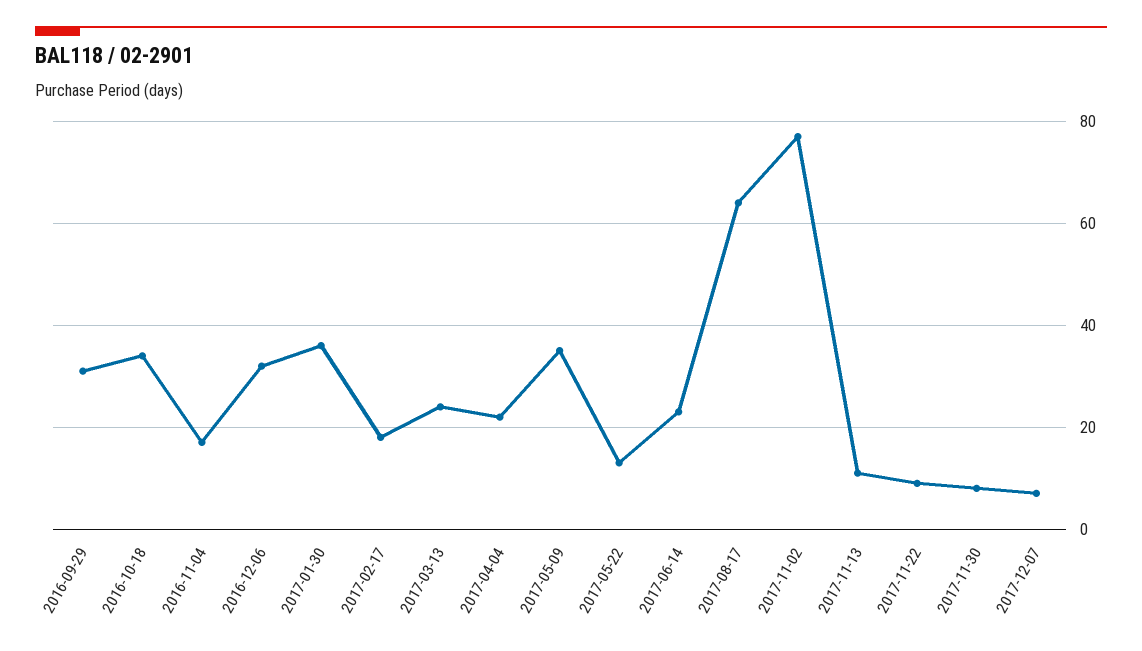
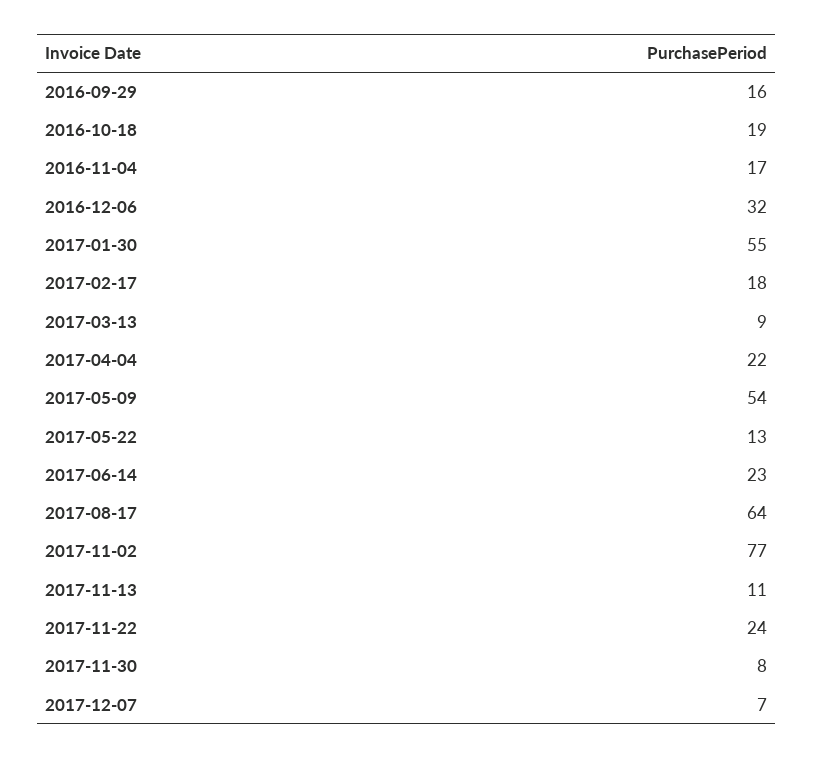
2016-09-29: 30 -> 16
2016-10-18: 35 -> 19
2017-01-30: 35 -> 55
2017-03-13: 25 -> 9
2017-05-09: 35 -> 54
2017-11-22: 10 -> 24

